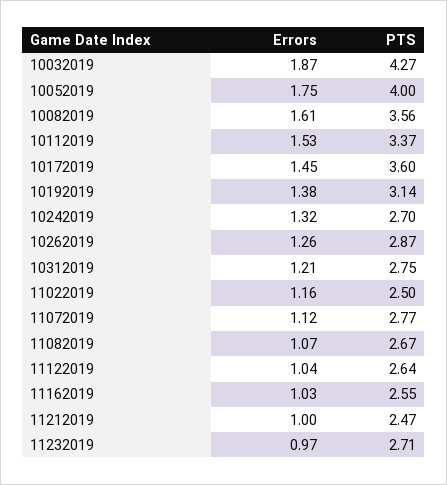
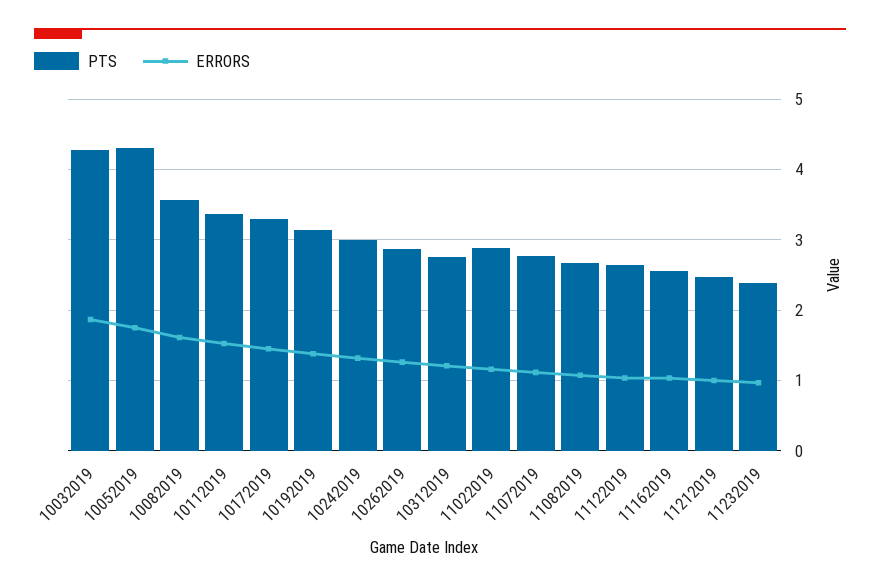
PTS, 10052019: 4 -> 4.3
PTS, 10172019: 3.6 -> 3.3
PTS, 10242019: 2.7 -> 3
PTS, 11022019: 2.5 -> 2.9
PTS, 11232019: 2.71 -> 2.4

